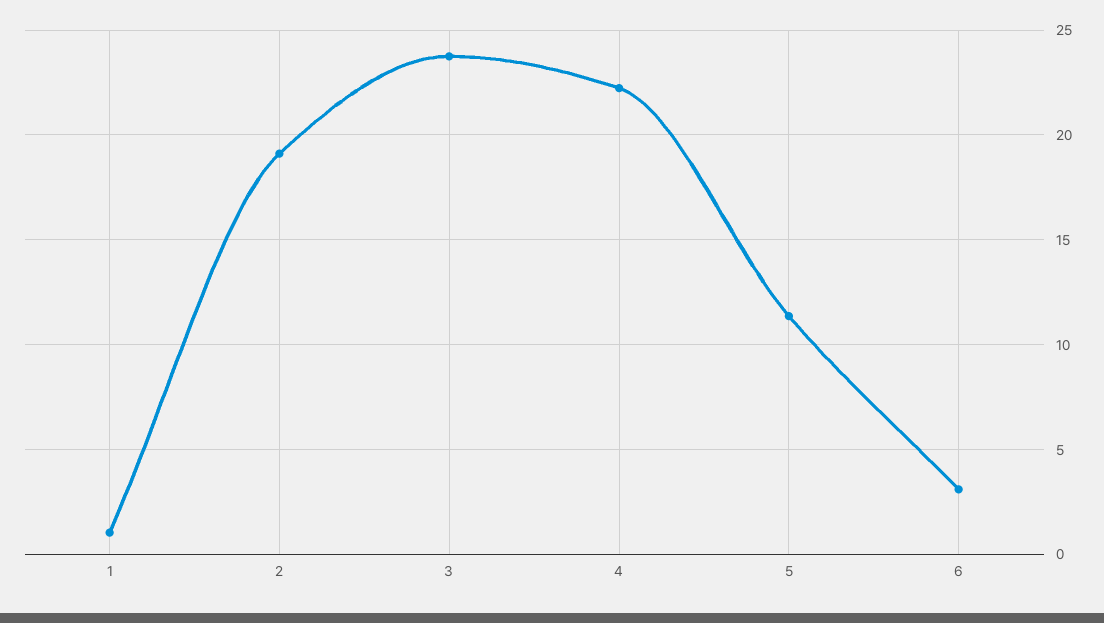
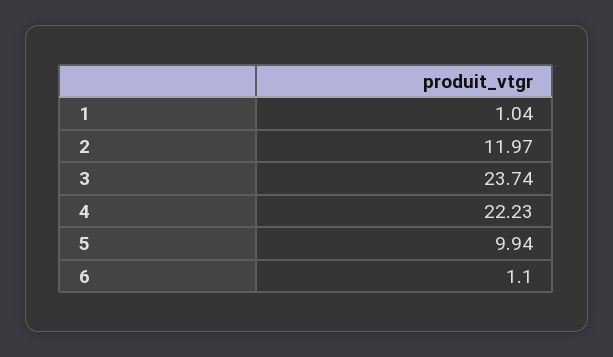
2: 19 -> 11.97
5: 11.5 -> 9.94
6: 3 -> 1.1

